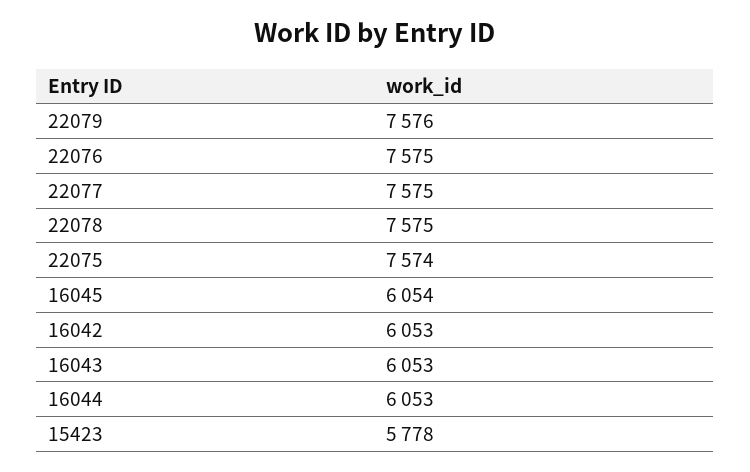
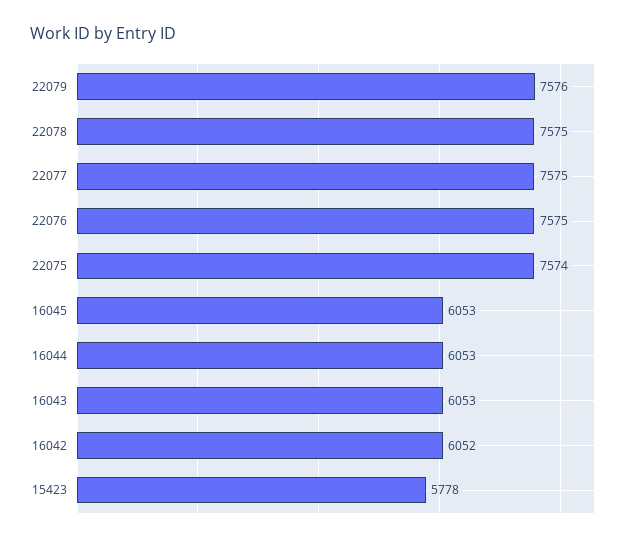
16045: 6054 -> 6053
16042: 6053 -> 6052

